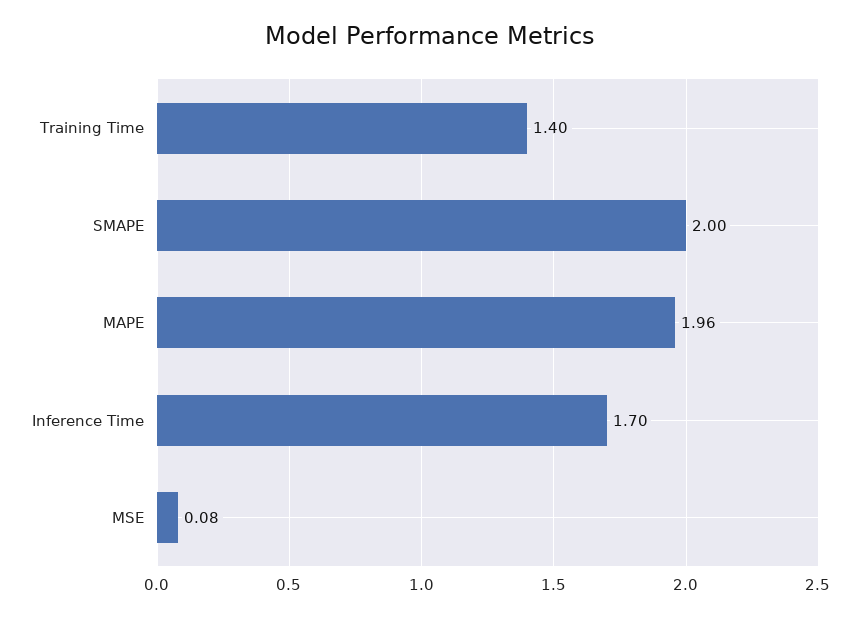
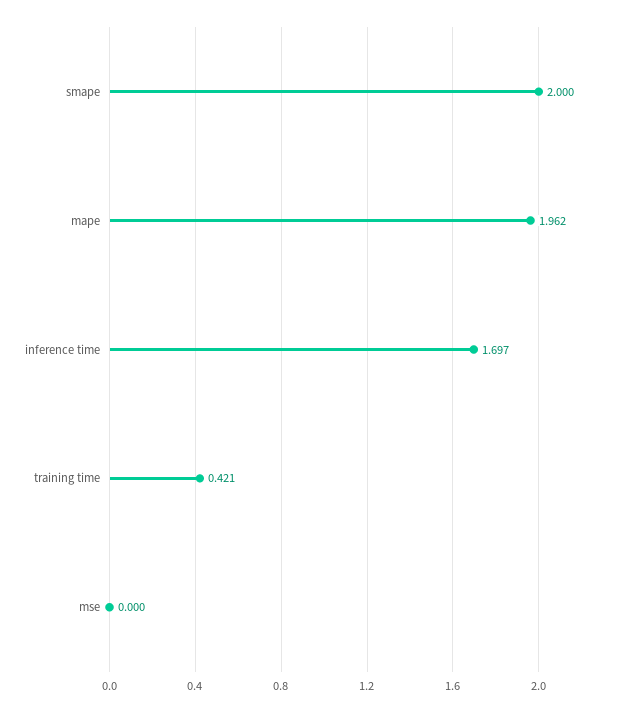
Training Time: 1.4 -> 0.421
MSE: 0.08 -> 0

